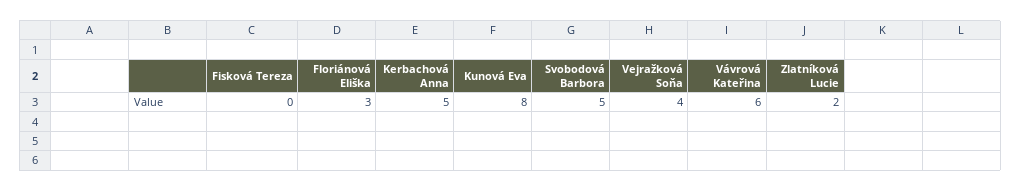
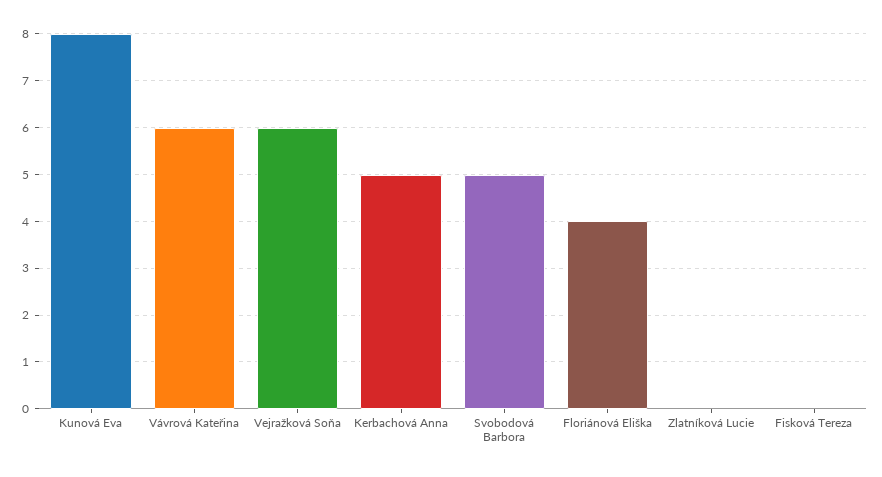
Floriánová Eliška: 3 -> 4
Vejražková Soňa: 4 -> 6
Zlatníková Lucie: 2 -> 0

